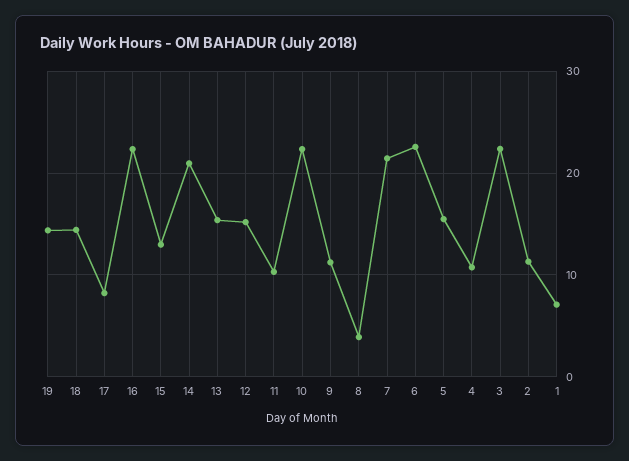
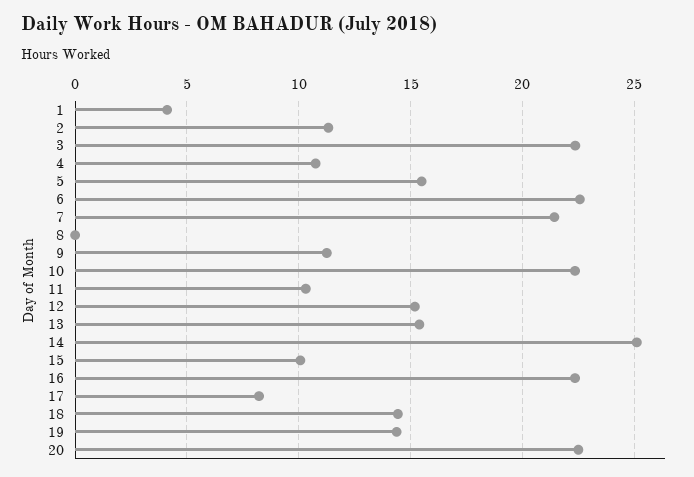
15: 13 -> 10
14: 21 -> 25
8: 4 -> 0
1: 7 -> 4
20: none -> 22.5

